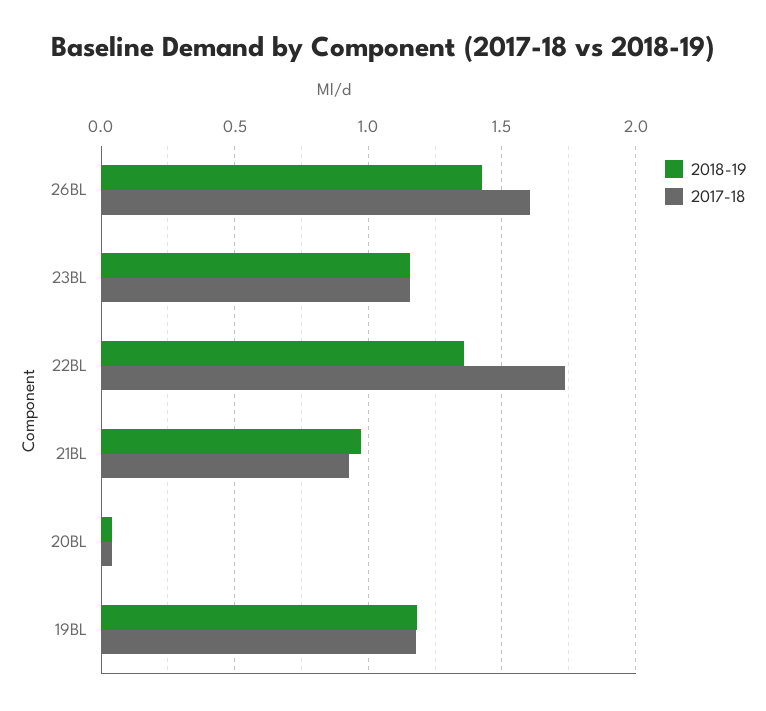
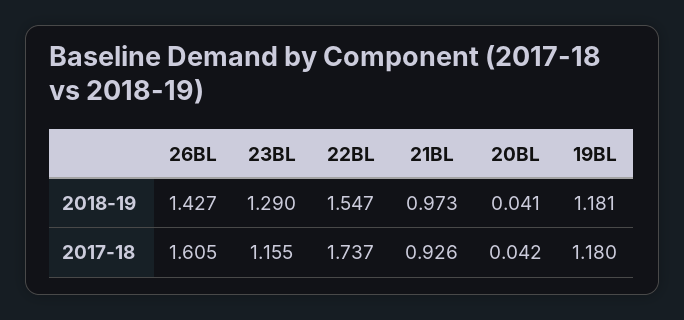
2018-19, 23BL: 1.15 -> 1.29
2018-19, 22BL: 1.35 -> 1.547

